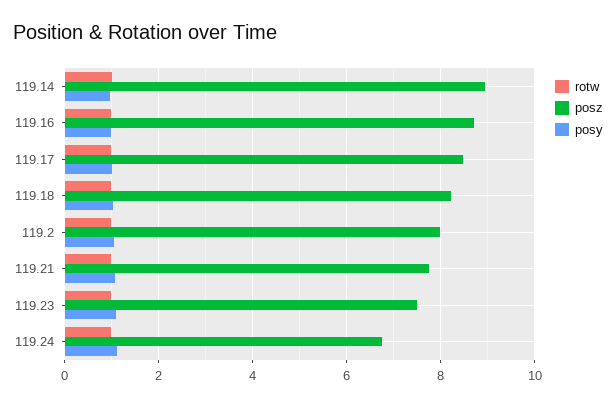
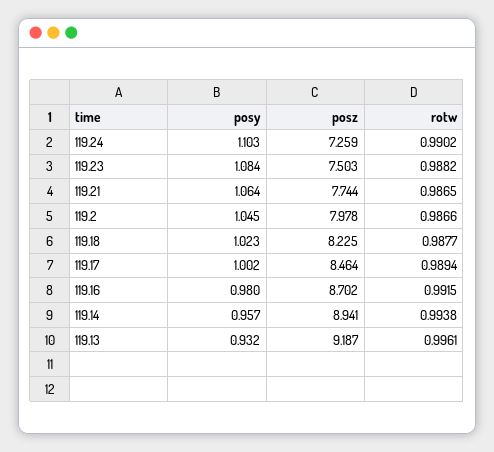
posz, 119.24: 6.8 -> 7.259
posy, 119.13: none -> 0.932
posz, 119.13: none -> 9.187
rotw, 119.13: none -> 0.9961

